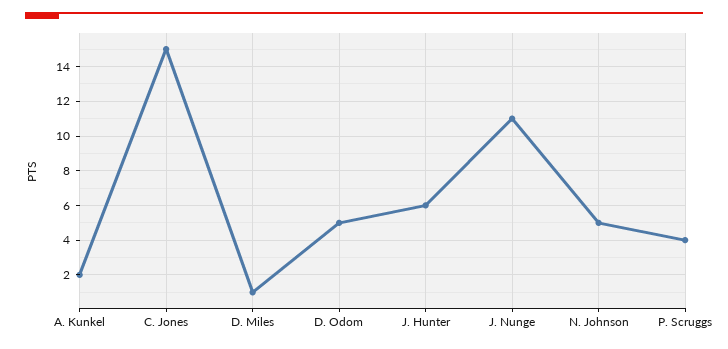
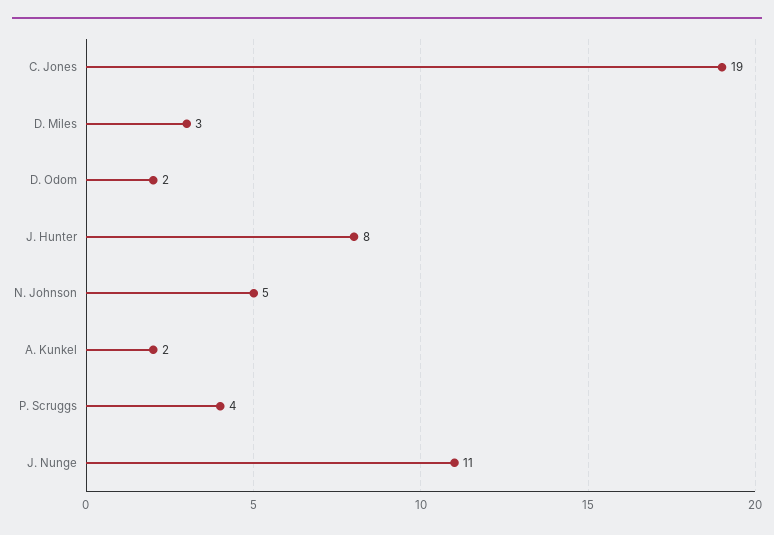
C. Jones: 15 -> 19
D. Miles: 1 -> 3
D. Odom: 5 -> 2
J. Hunter: 6 -> 8

